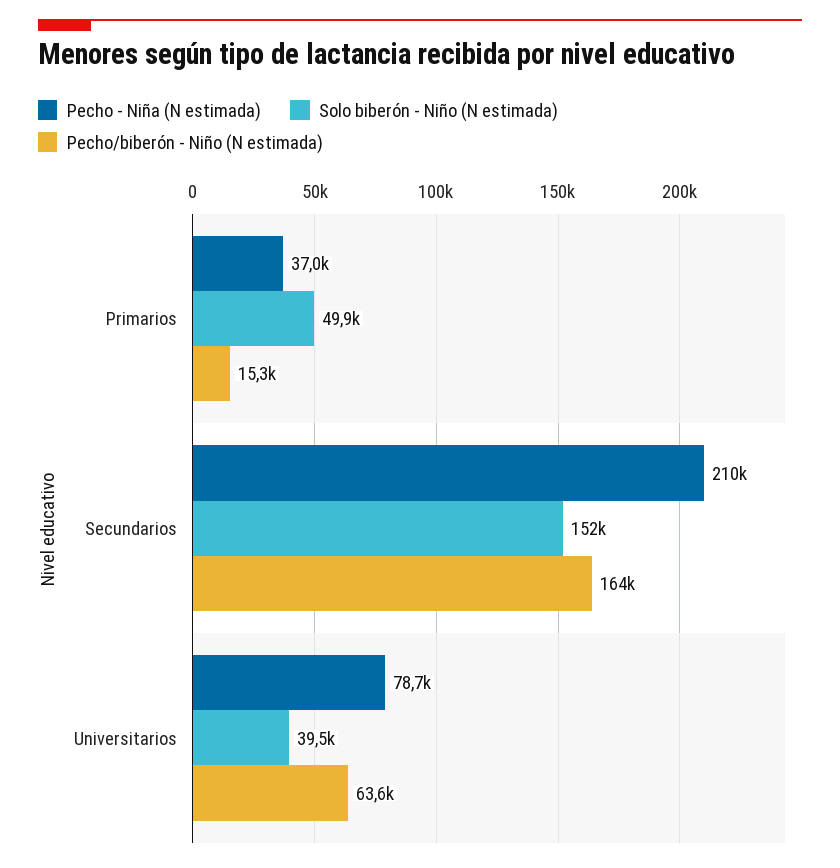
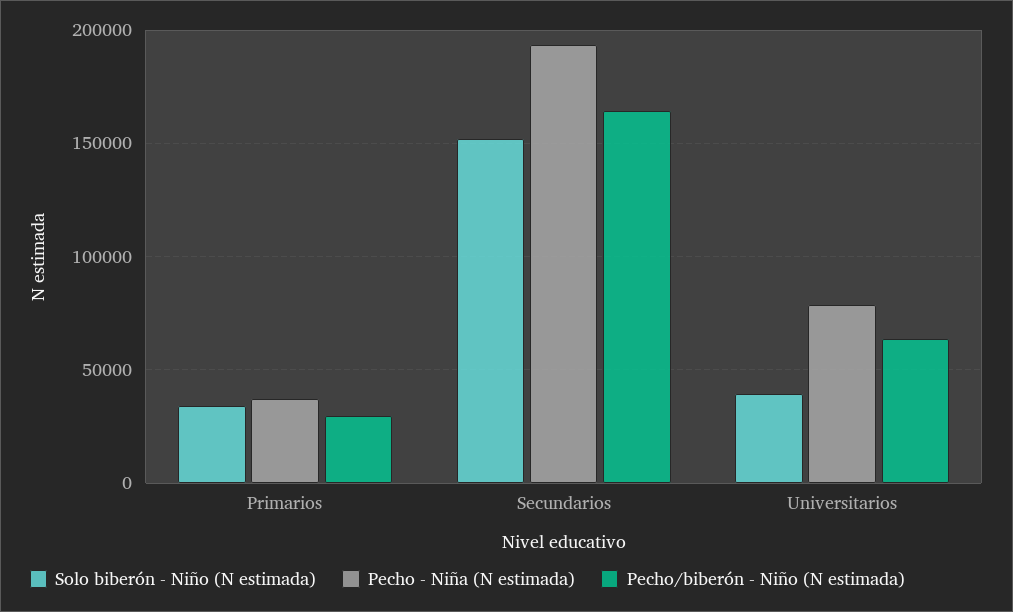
Solo biberón - Niño (N estimada), Primarios: 49900 -> 35000
Pecho/biberón - Niño (N estimada), Primarios: 15300 -> 30000
Pecho - Niña (N estimada), Secundarios: 210000 -> 195000

